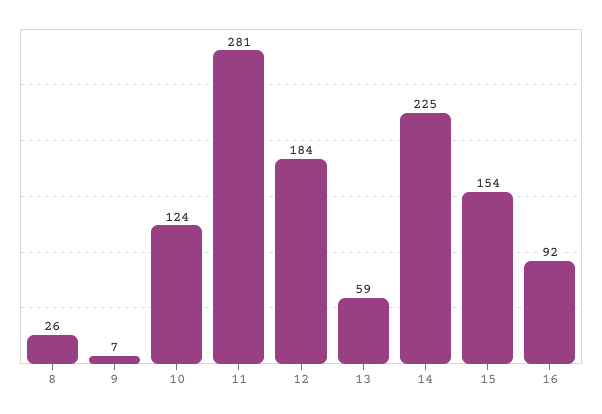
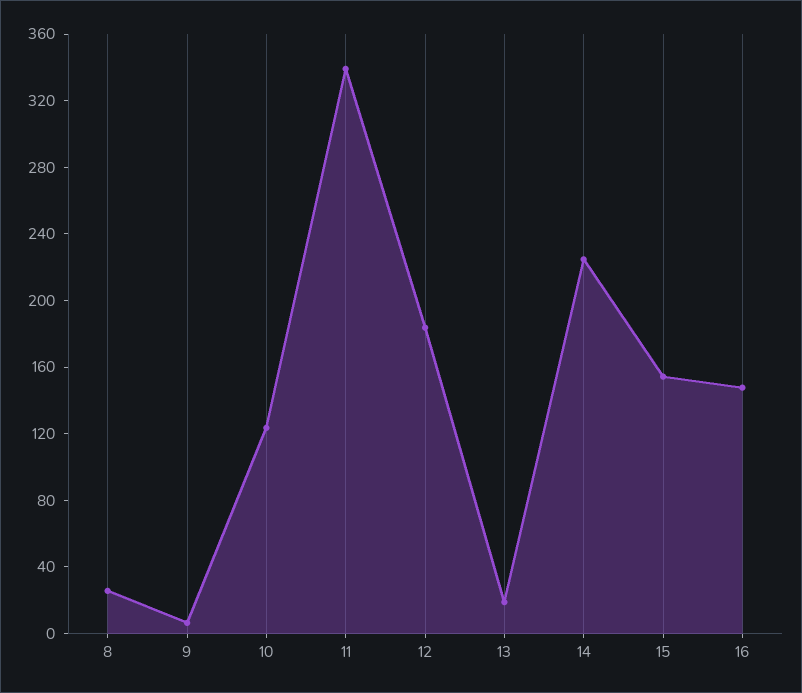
11: 281 -> 340
13: 59 -> 20
16: 92 -> 150

